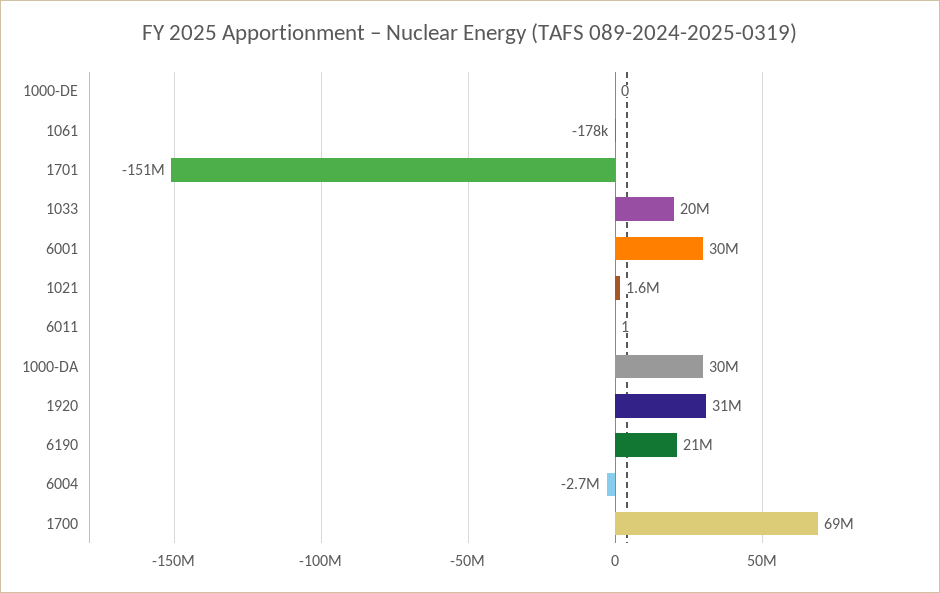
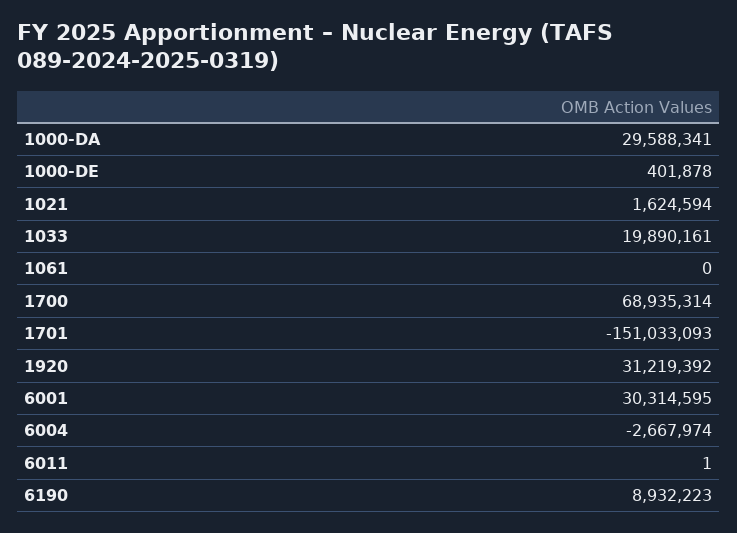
1000-DE: 0 -> 401878
1061: -178000 -> 0
6190: 21000000 -> 8932223

